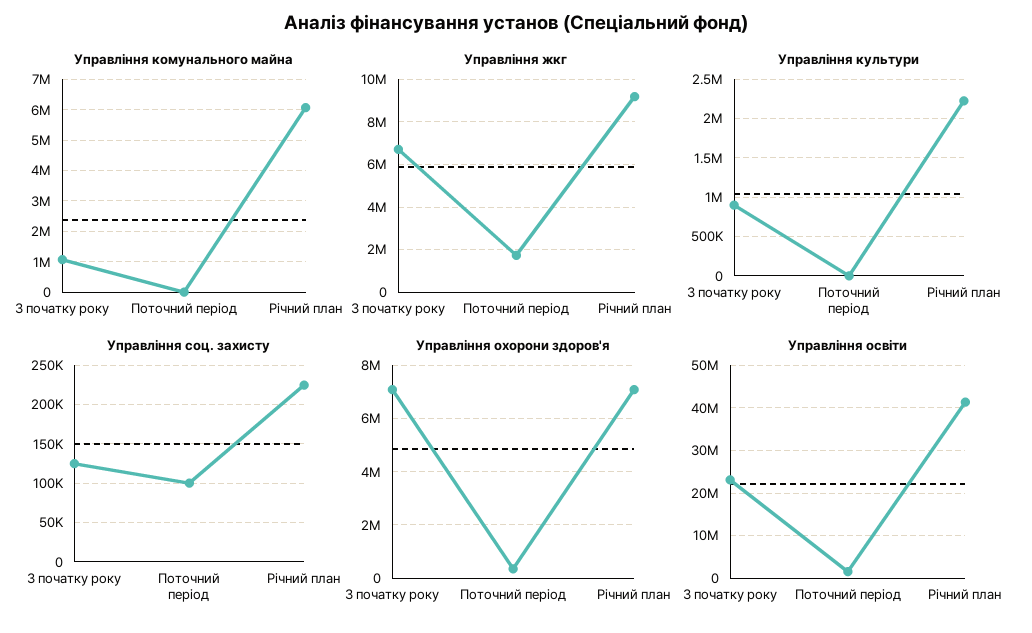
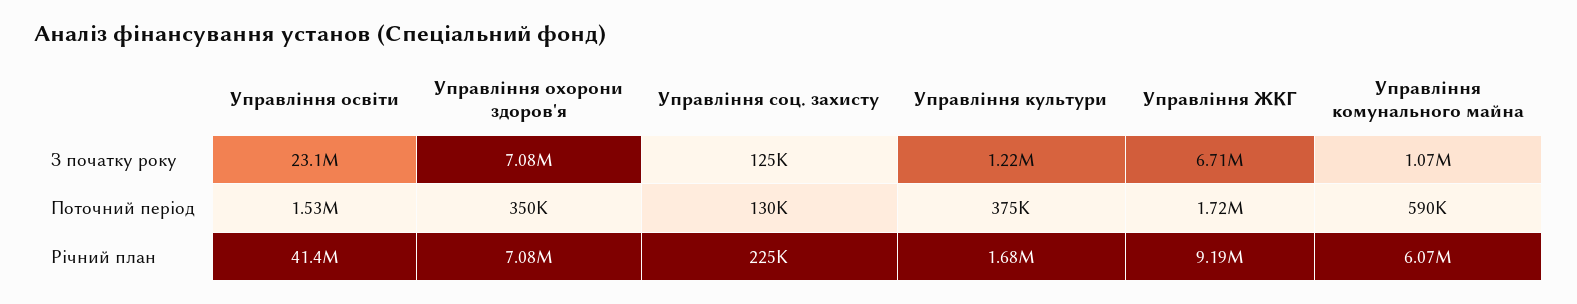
Управління комунального майна, Поточний період: 0 -> 590000
Управління культури, З початку року: 900000 -> 1220000
Управління культури, Поточний період: 0 -> 375000
Управління культури, Річний план: 2200000 -> 1680000
Управління соц. захисту, Поточний період: 100000 -> 130000

